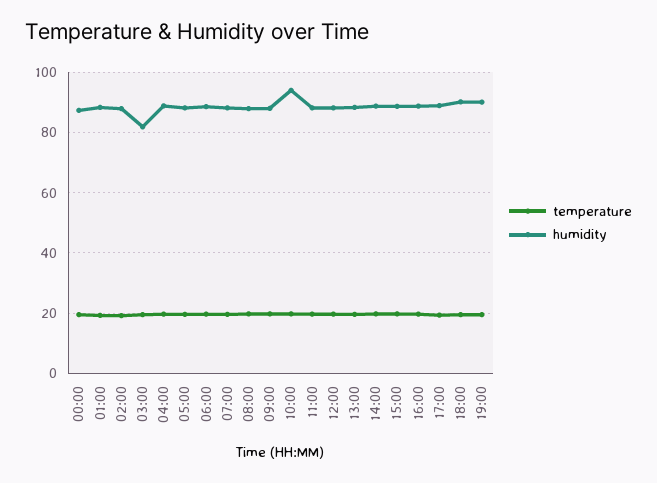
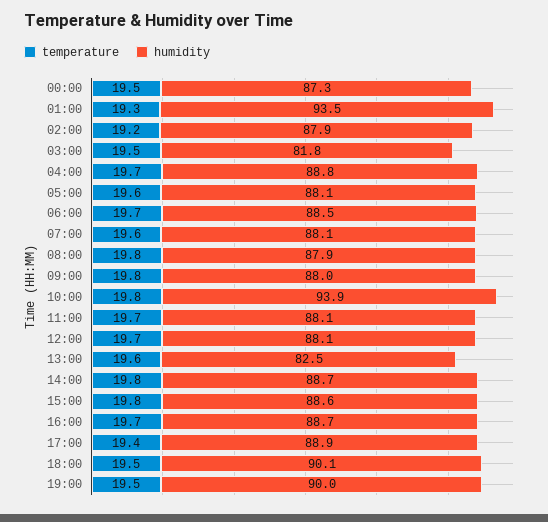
humidity, 01:00: 88 -> 93.5
humidity, 13:00: 88 -> 82.5

